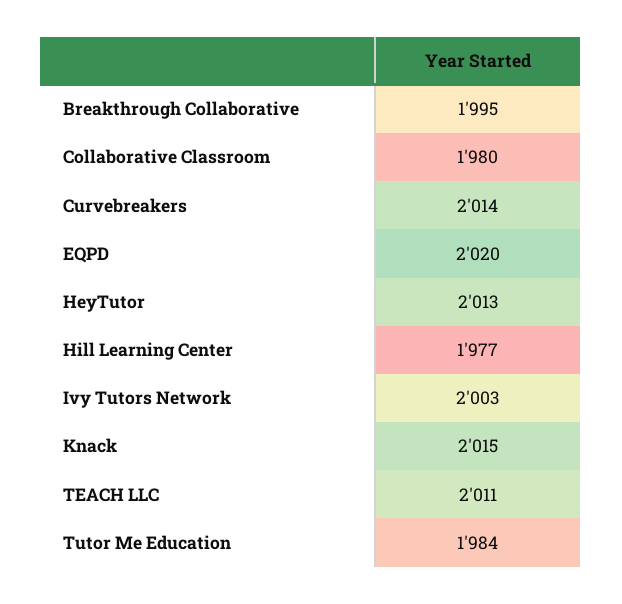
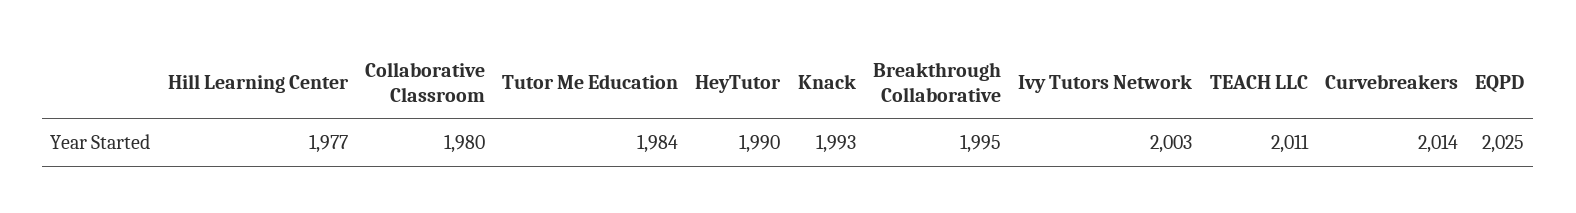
EQPD: 2020 -> 2025
HeyTutor: 2013 -> 1990
Knack: 2015 -> 1993

